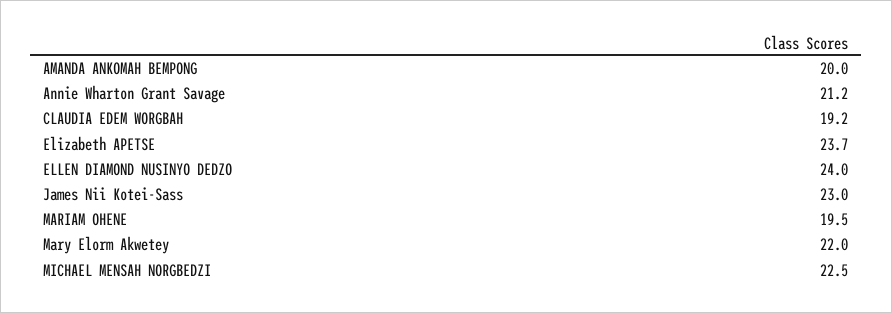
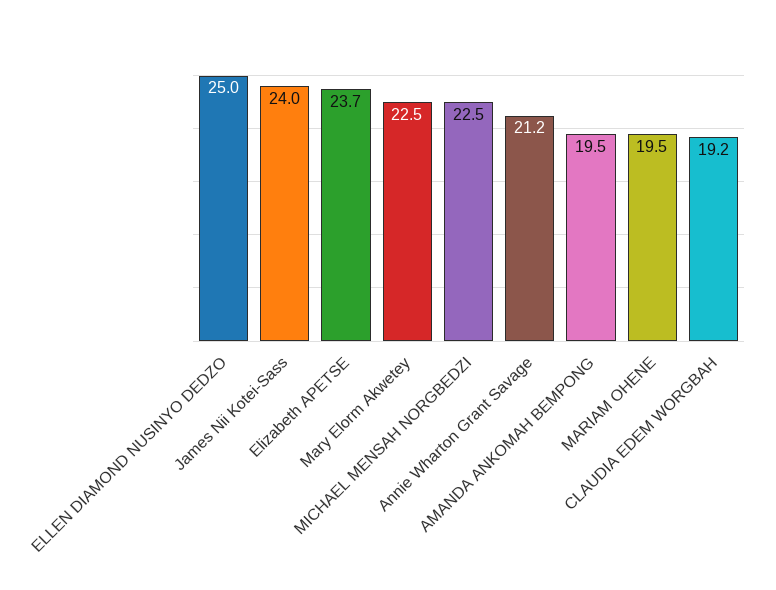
AMANDA ANKOMAH BEMPONG: 20 -> 19.5
ELLEN DIAMOND NUSINYO DEDZO: 24 -> 25
James Nii Kotei-Sass: 23 -> 24
Mary Elorm Akwetey: 22 -> 22.5

